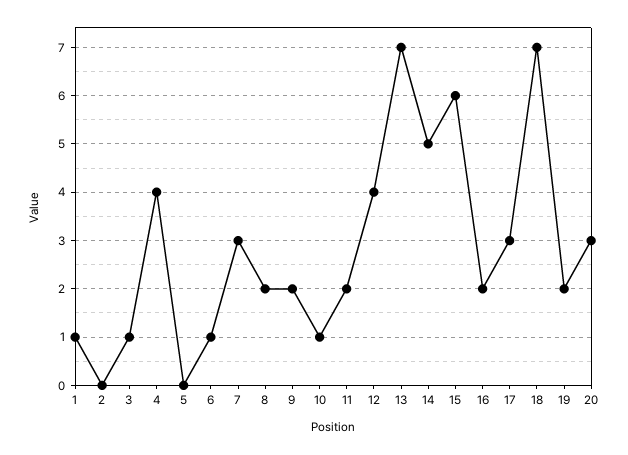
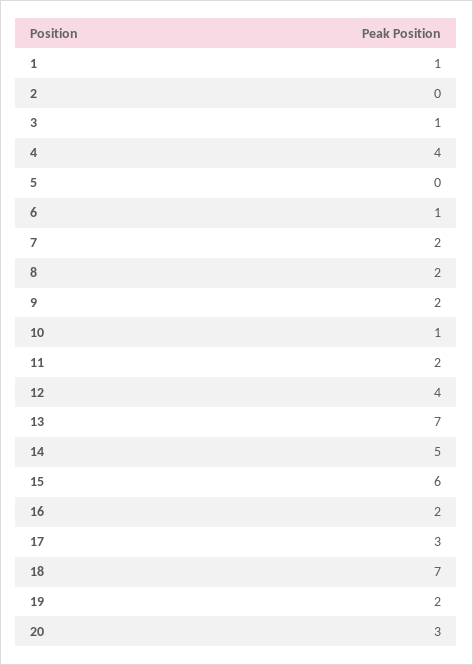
7: 3 -> 2

